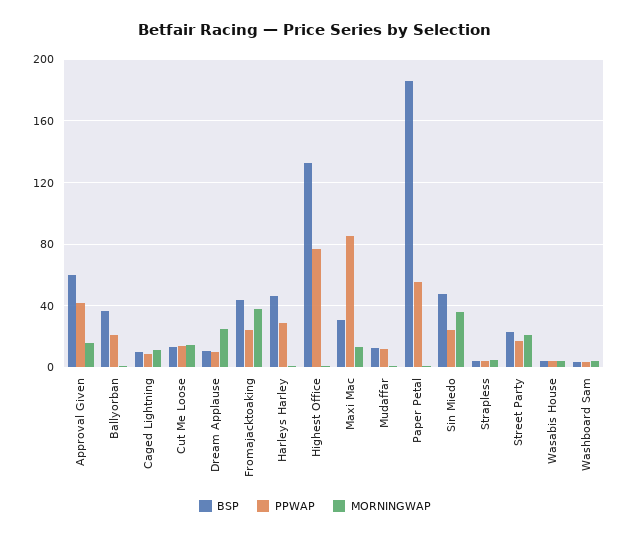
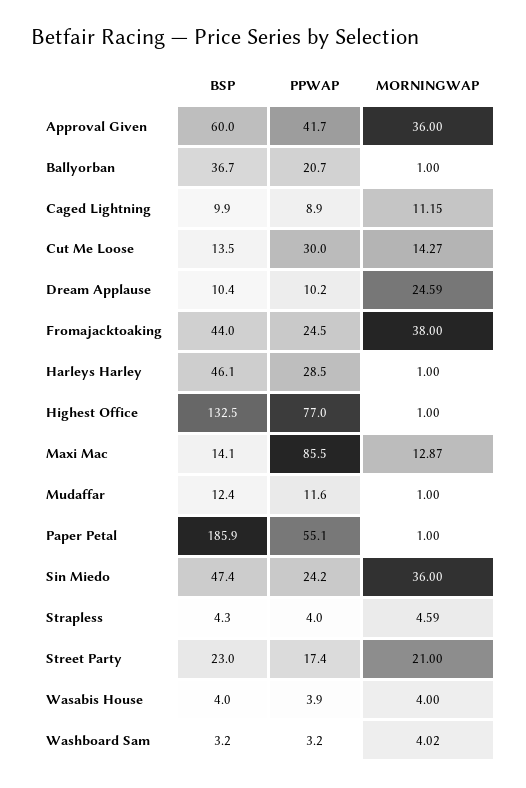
MORNINGWAP, Approval Given: 15 -> 36
PPWAP, Cut Me Loose: 15 -> 30
BSP, Maxi Mac: 30 -> 14.1

